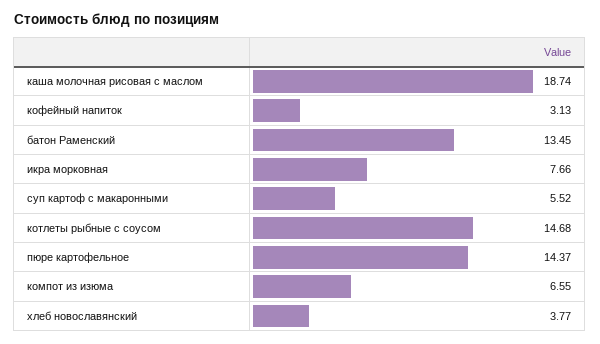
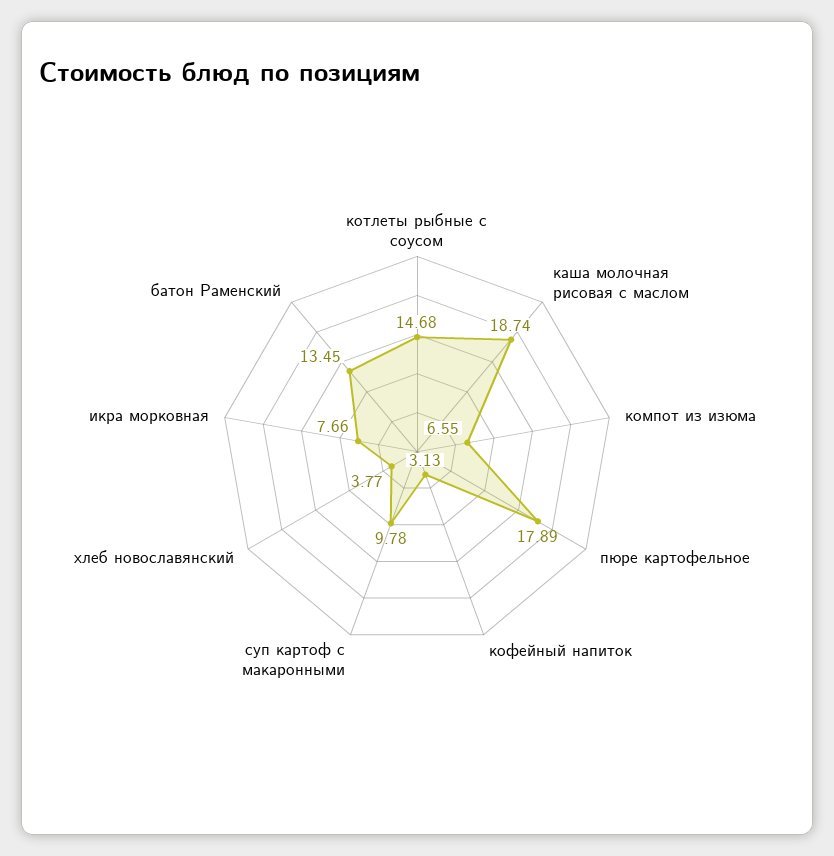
суп картоф с макаронными: 5.52 -> 9.78
пюре картофельное: 14.37 -> 17.89

